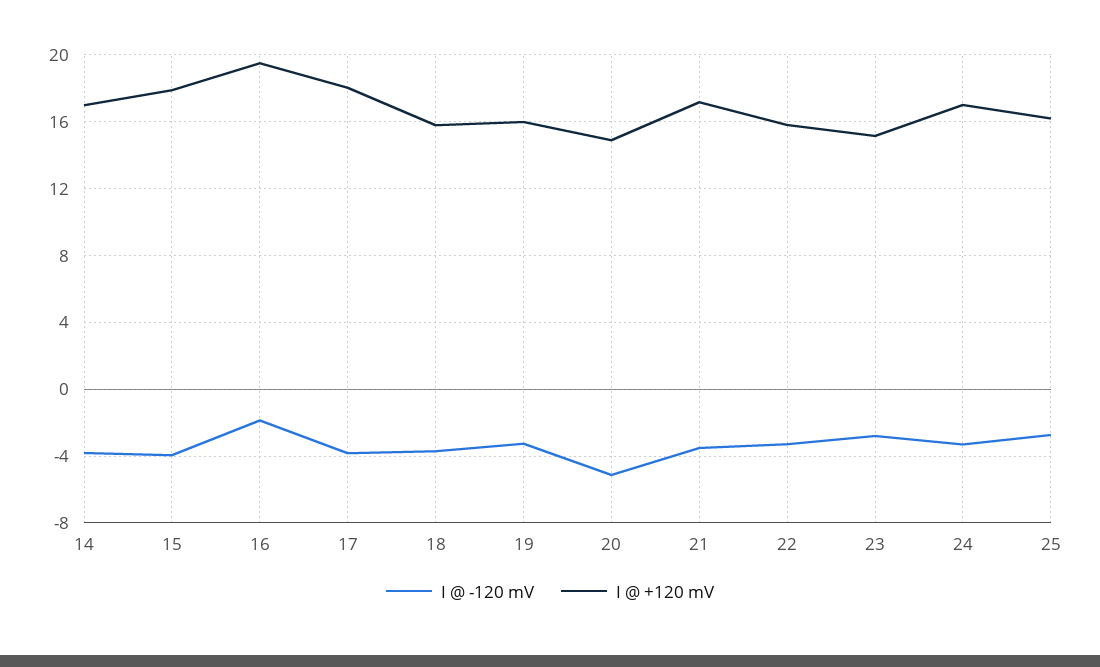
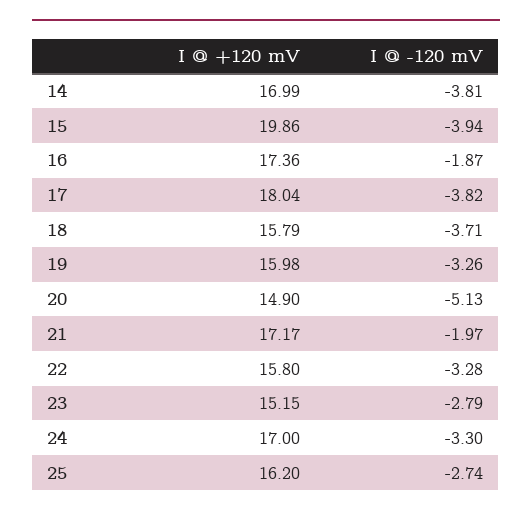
I @ +120 mV, 15: 18 -> 19.86
I @ +120 mV, 16: 19.5 -> 17.36
I @ -120 mV, 21: -3.5 -> -1.97

